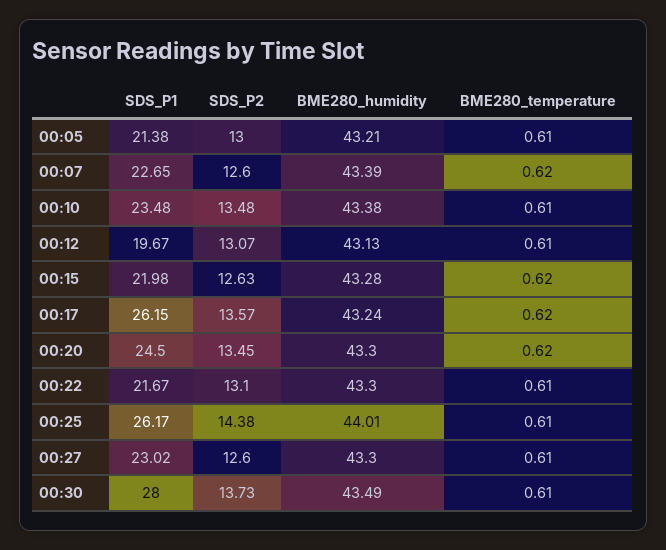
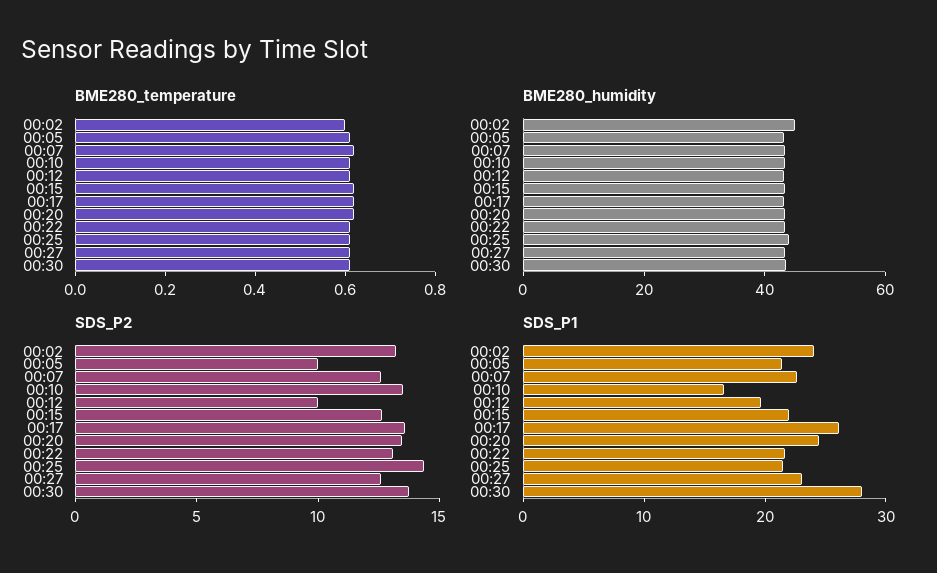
SDS_P2, 00:05: 13 -> 10
SDS_P1, 00:10: 23.48 -> 16
SDS_P2, 00:12: 13.07 -> 10
SDS_P1, 00:25: 26.17 -> 22
BME280_temperature, 00:02: none -> 0.6
BME280_humidity, 00:02: none -> 45
SDS_P2, 00:02: none -> 13
SDS_P1, 00:02: none -> 24

